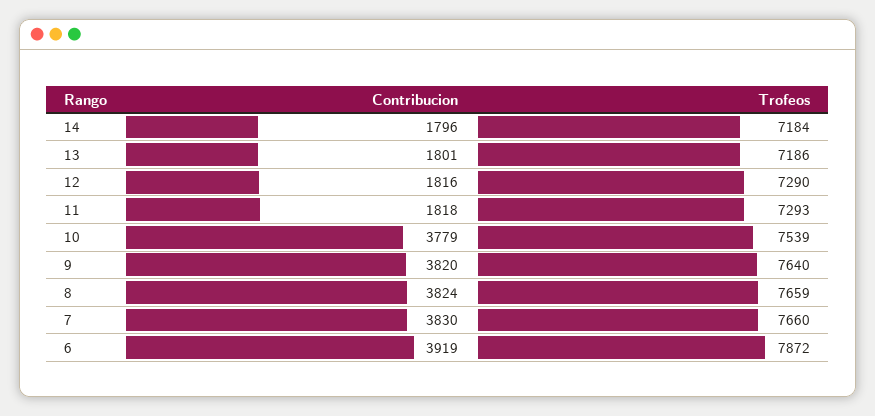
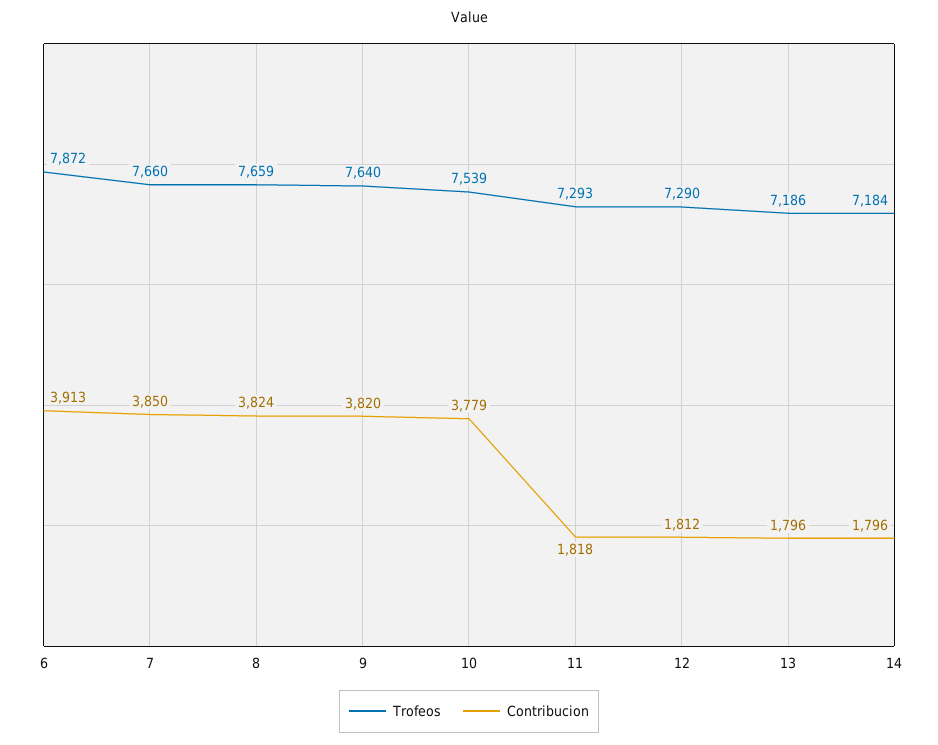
Contribucion, 13: 1801 -> 1796
Contribucion, 12: 1816 -> 1812
Contribucion, 7: 3830 -> 3850
Contribucion, 6: 3919 -> 3913

